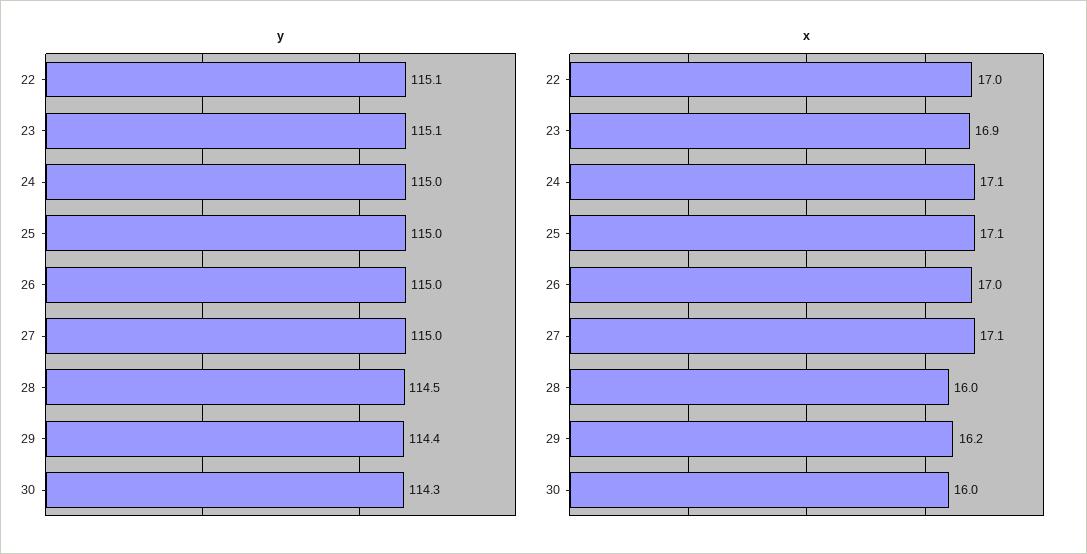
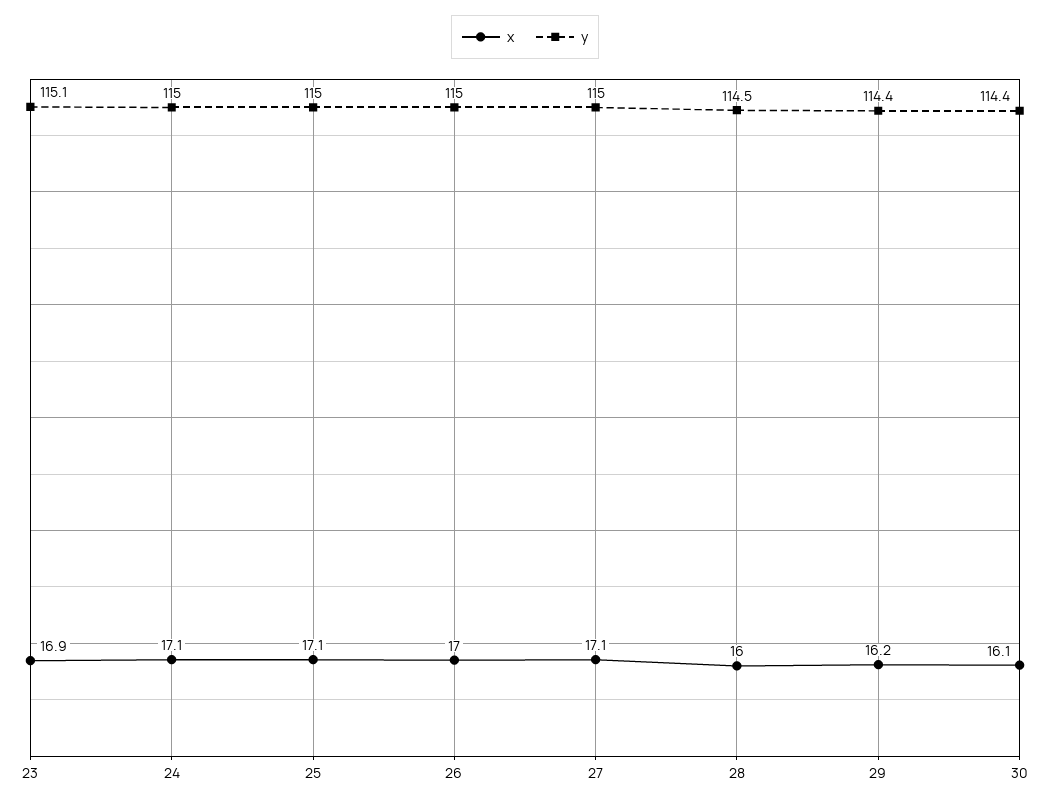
y, 22: 115.1 -> none
y, 30: 114.3 -> 114.4
x, 22: 17 -> none
x, 30: 16 -> 16.1

